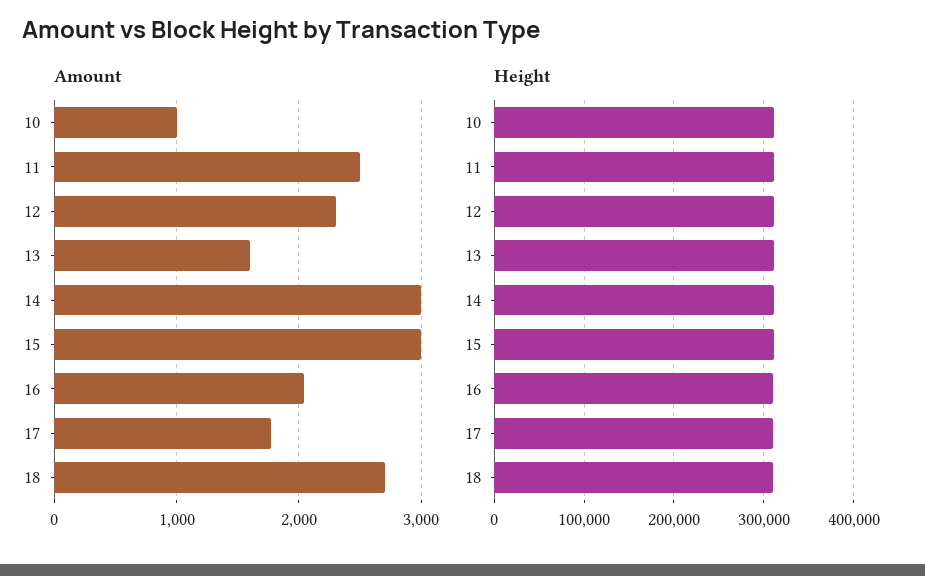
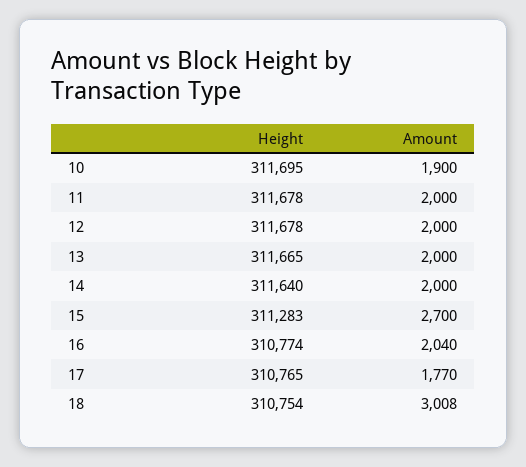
Amount, 10: 1000 -> 1900
Amount, 11: 2500 -> 2000
Amount, 12: 2300 -> 2000
Amount, 13: 1600 -> 2000
Amount, 14: 3000 -> 2000
Amount, 15: 3000 -> 2700
Amount, 18: 2700 -> 3008

